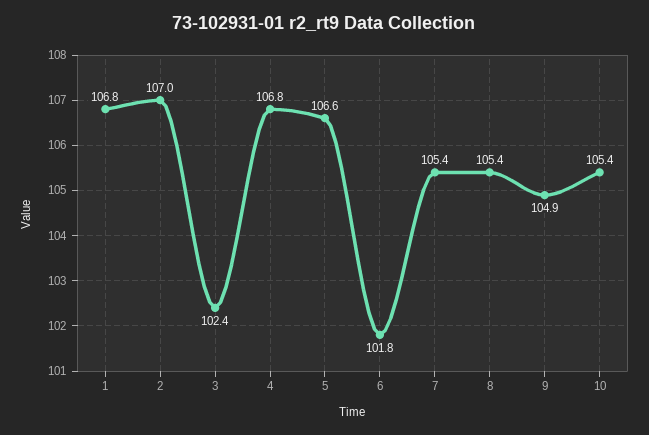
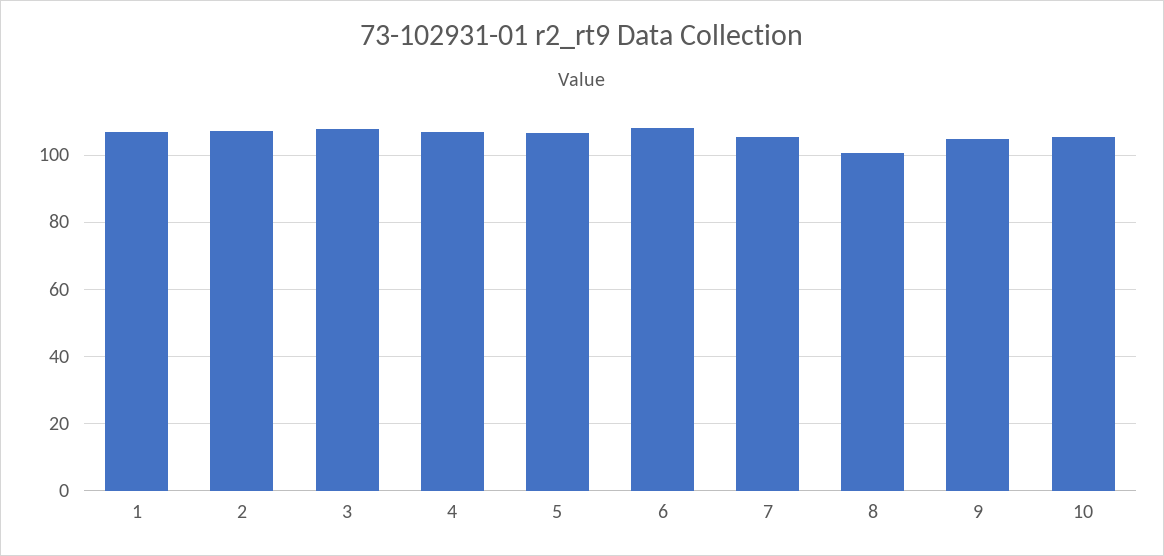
3: 102.4 -> 108
6: 101.8 -> 108
8: 105.4 -> 100

